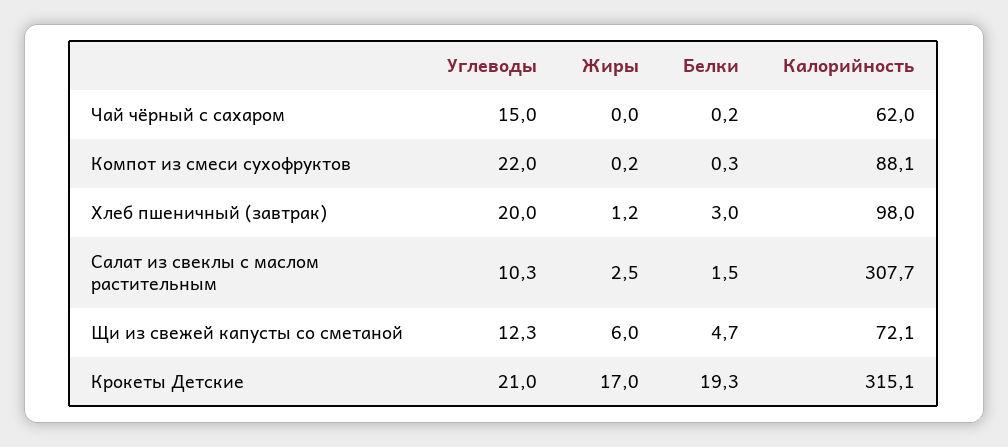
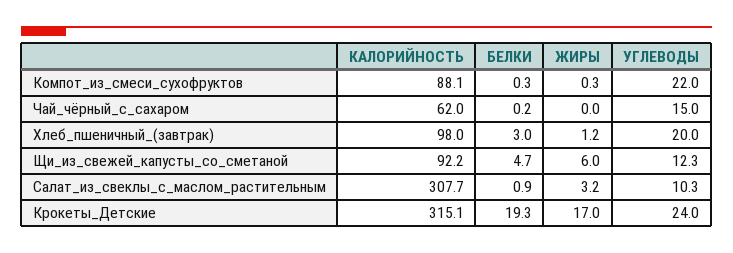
Жиры, Компот из смеси сухофруктов: 0.2 -> 0.3
Жиры, Салат из свеклы с маслом растительным: 2.5 -> 3.2
Белки, Салат из свеклы с маслом растительным: 1.5 -> 0.9
Калорийность, Щи из свежей капусты со сметаной: 72.1 -> 92.2
Углеводы, Крокеты Детские: 21 -> 24

